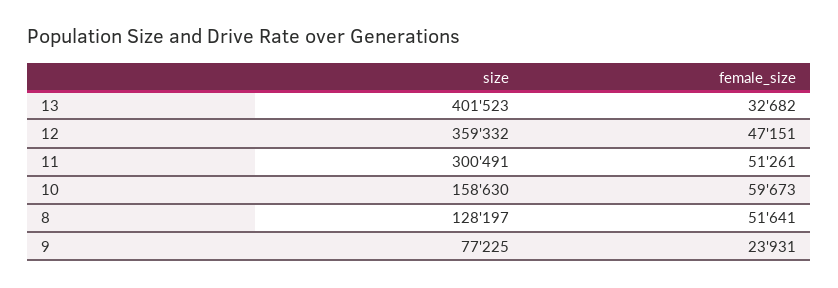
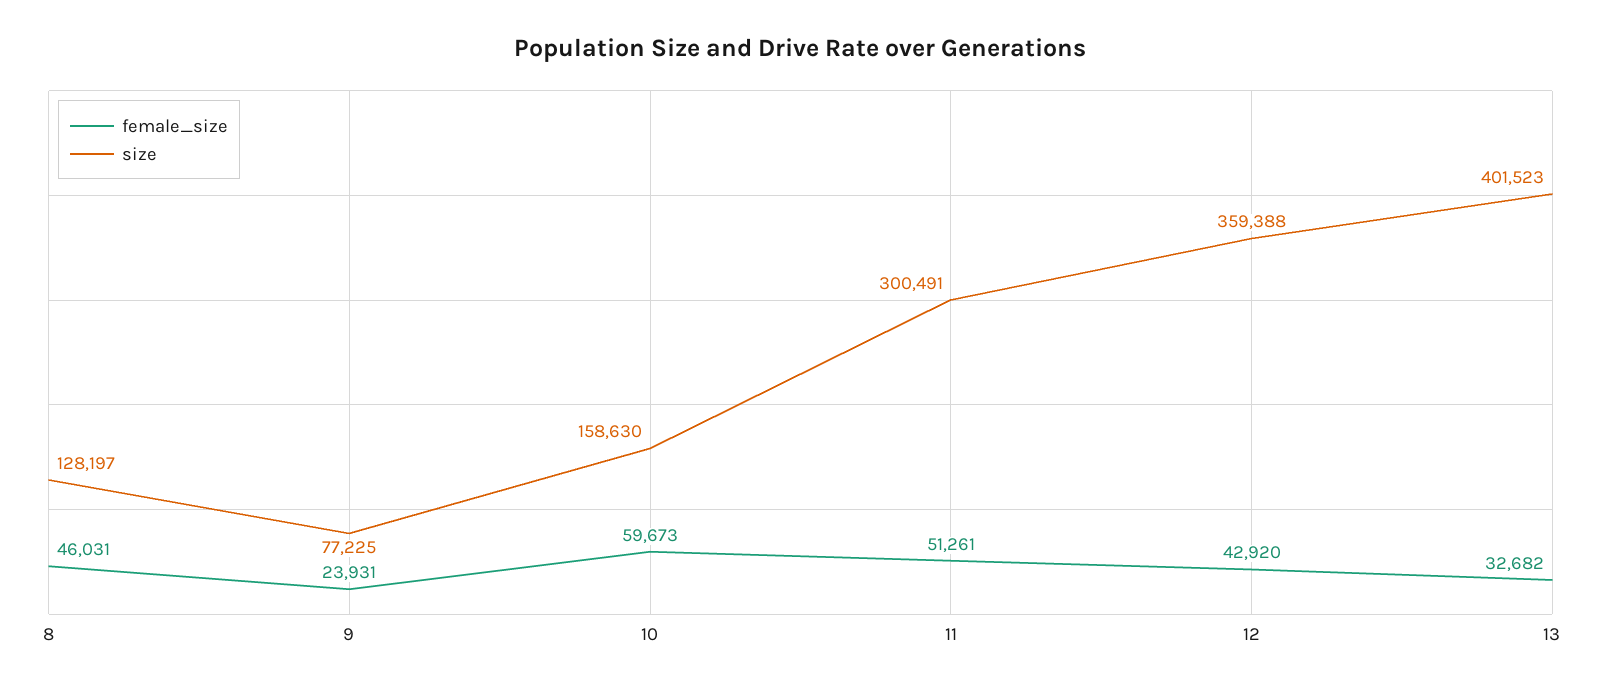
size, 12: 359332 -> 359388
female_size, 12: 47151 -> 42920
female_size, 8: 51641 -> 46031

